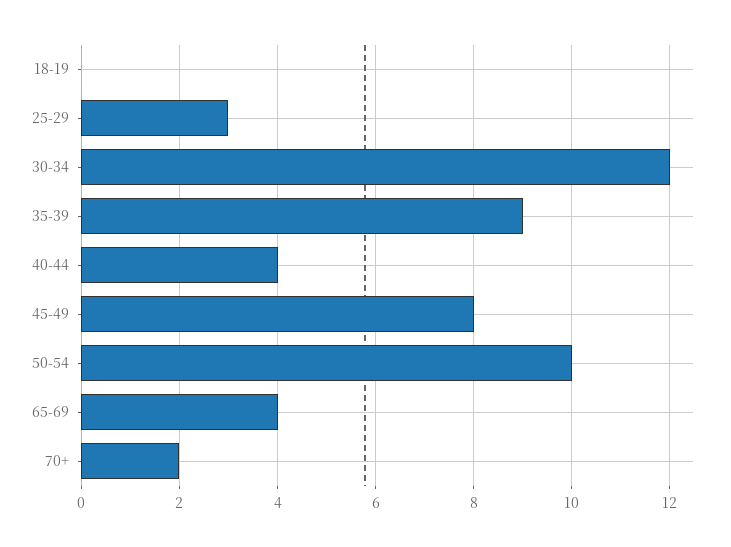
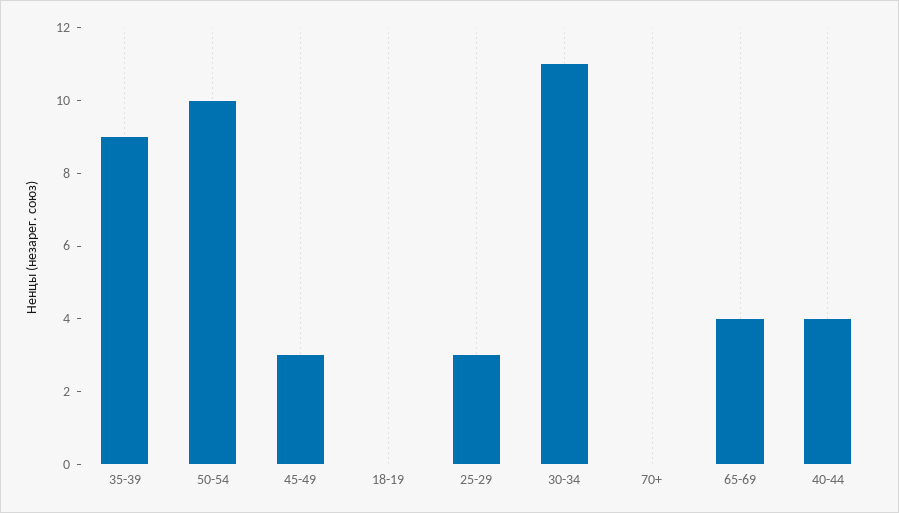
30-34: 12 -> 11
45-49: 8 -> 3
70+: 2 -> 0

